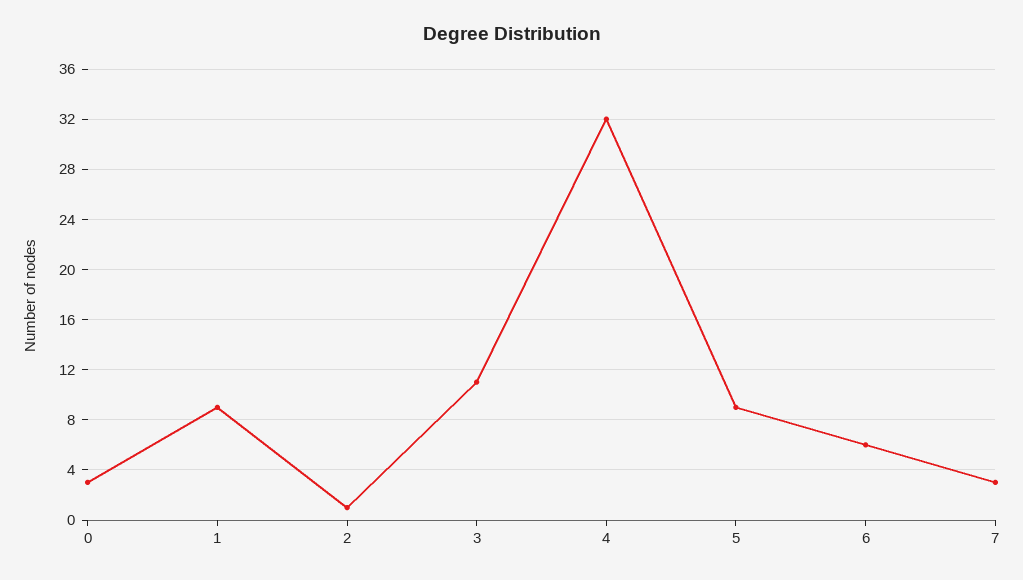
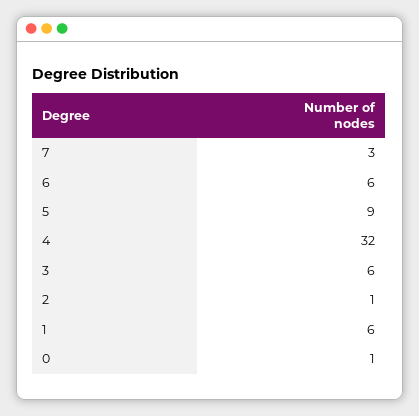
0: 3 -> 1
1: 9 -> 6
3: 11 -> 6

